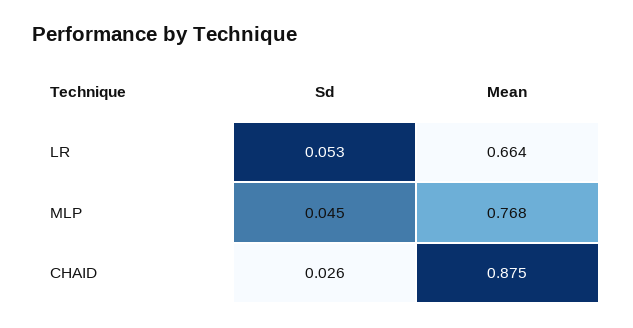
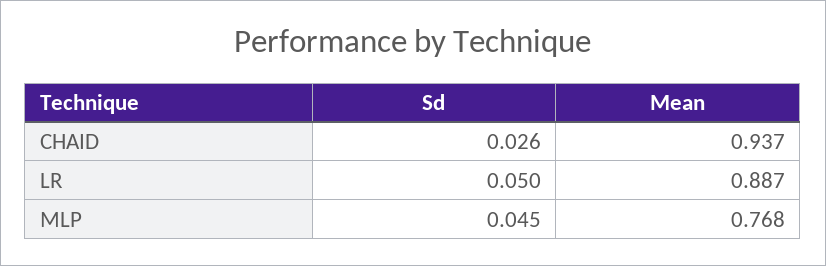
Sd, LR: 0.053 -> 0.05
Mean, LR: 0.664 -> 0.887
Mean, CHAID: 0.875 -> 0.937

